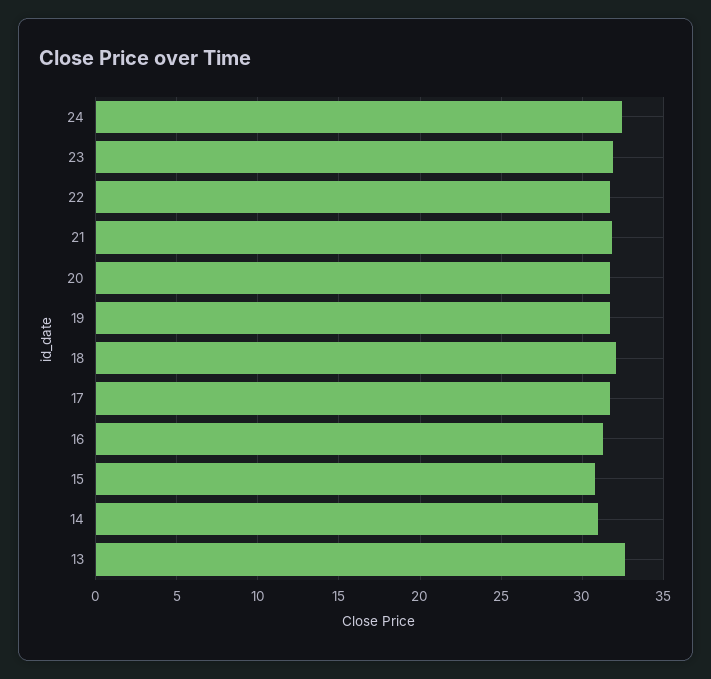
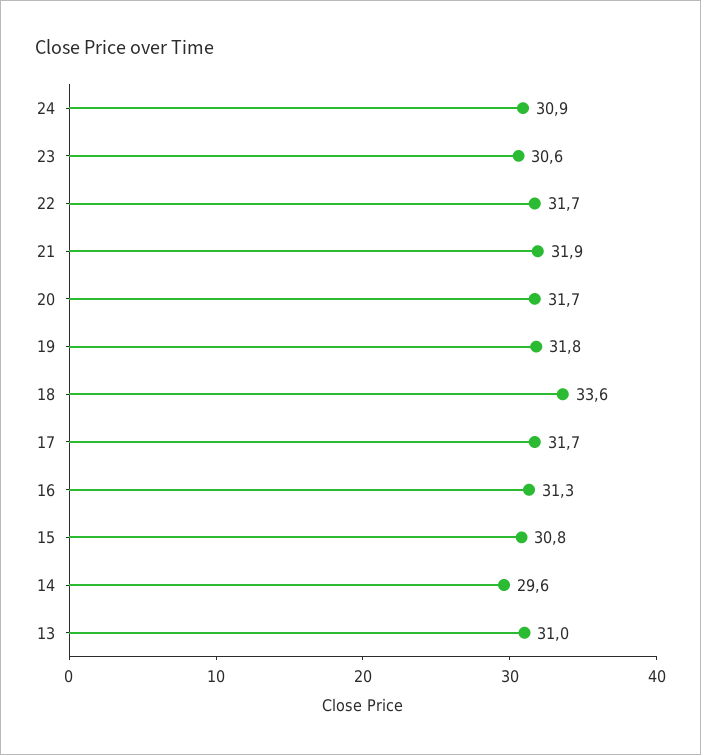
24: 32.5 -> 30.9
23: 32 -> 30.6
18: 32 -> 33.6
14: 31 -> 29.6
13: 32.5 -> 31

